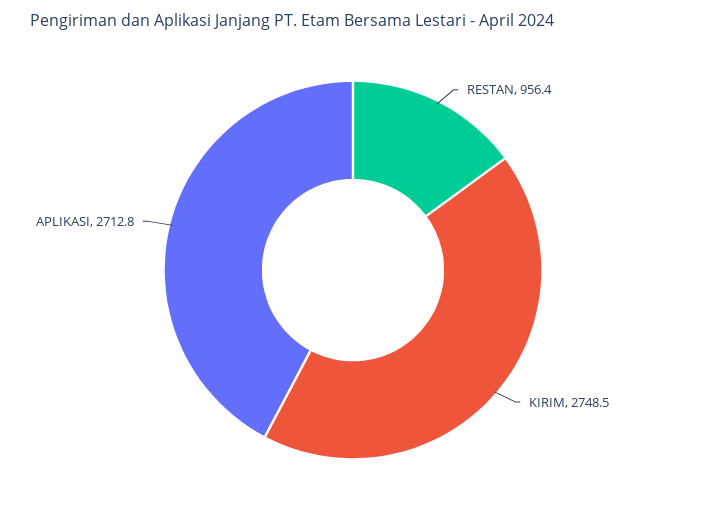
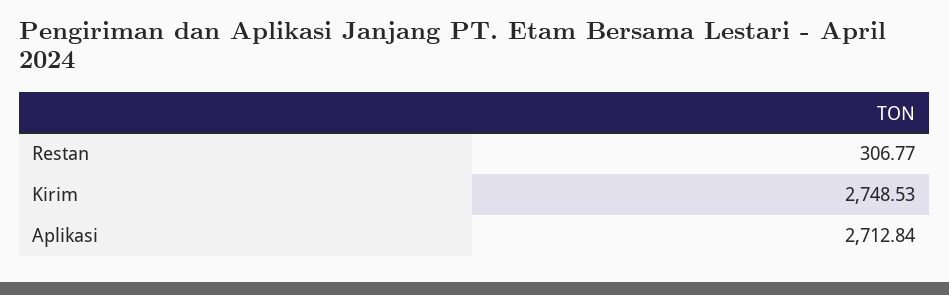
RESTAN: 956.4 -> 306.77

